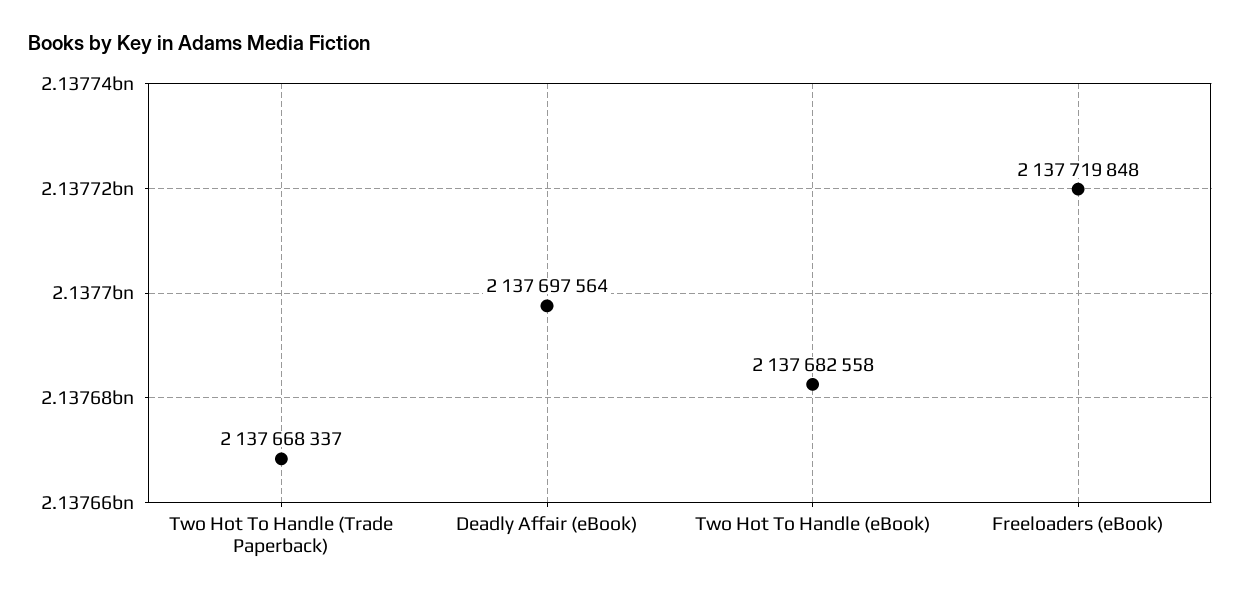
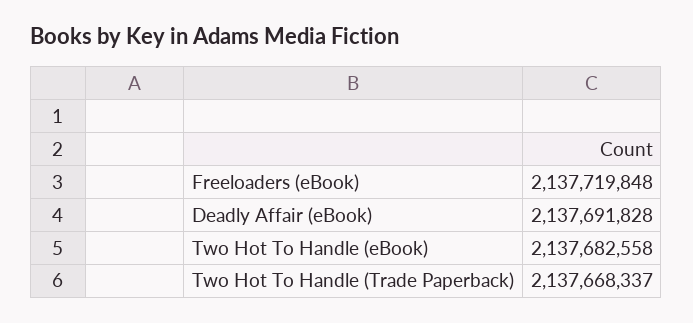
Deadly Affair (eBook): 2137697564 -> 2137691828

